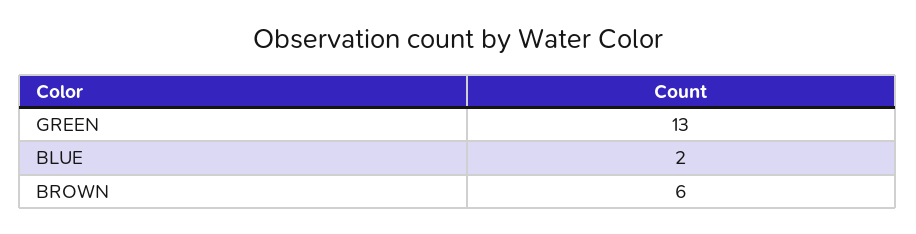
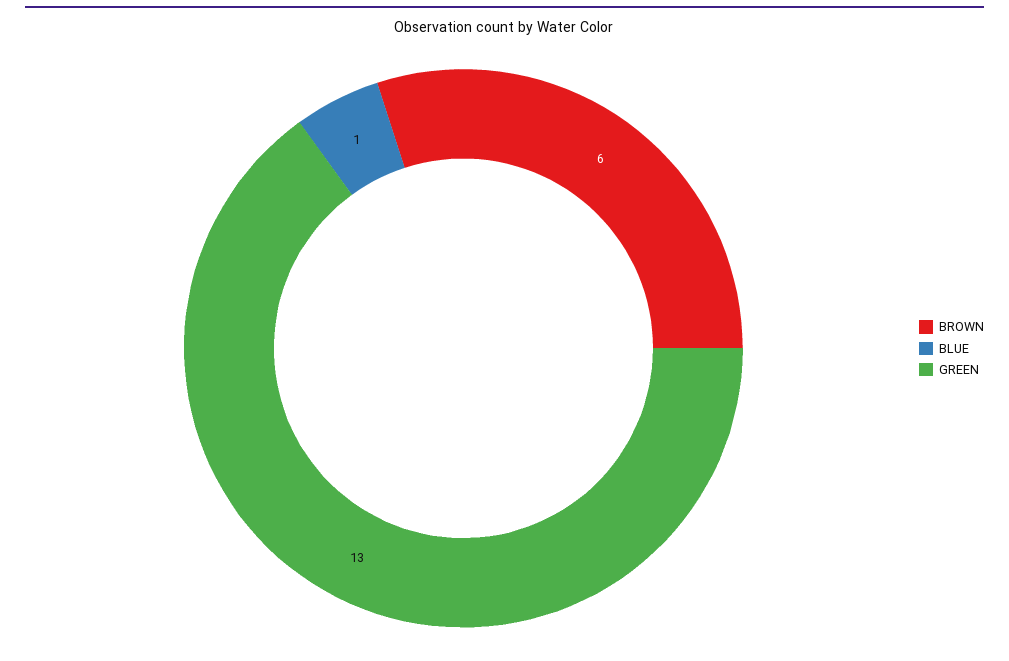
BLUE: 2 -> 1

